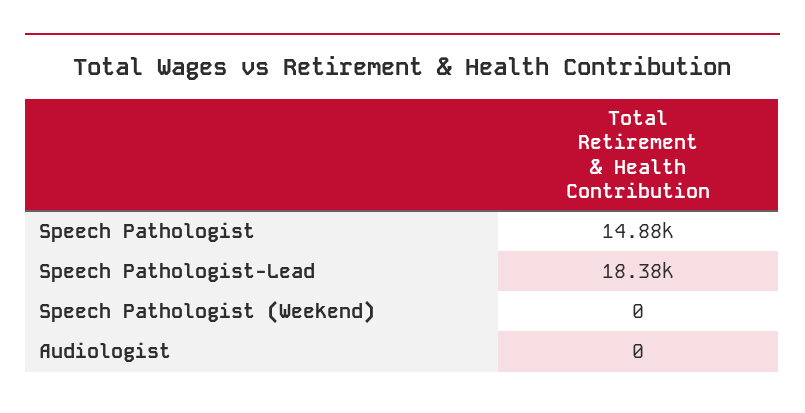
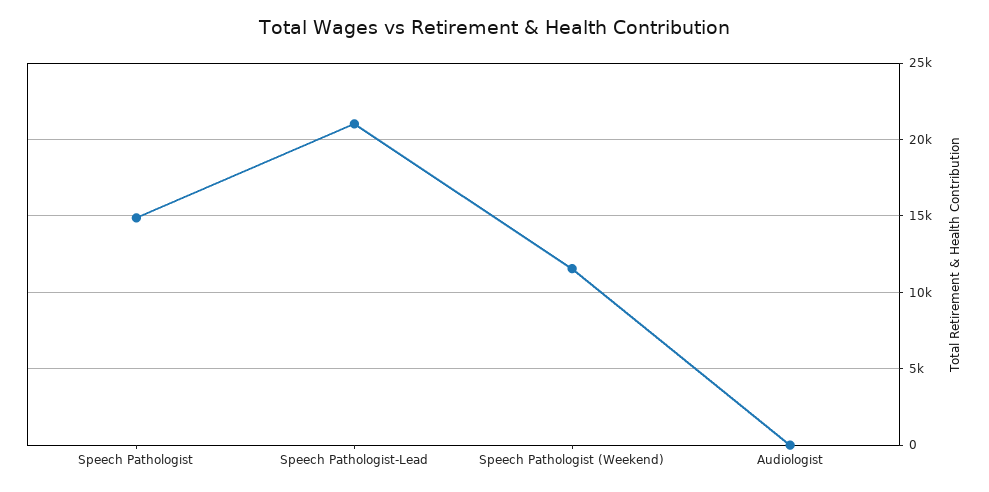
Speech Pathologist-Lead: 18380 -> 21000
Speech Pathologist (Weekend): 0 -> 11500

